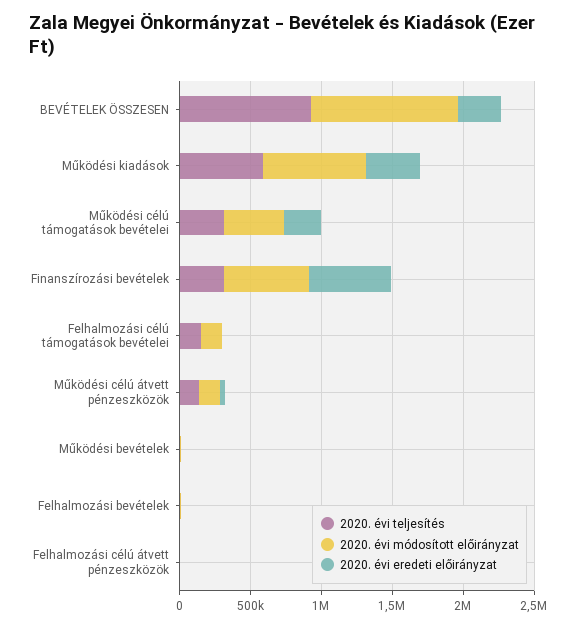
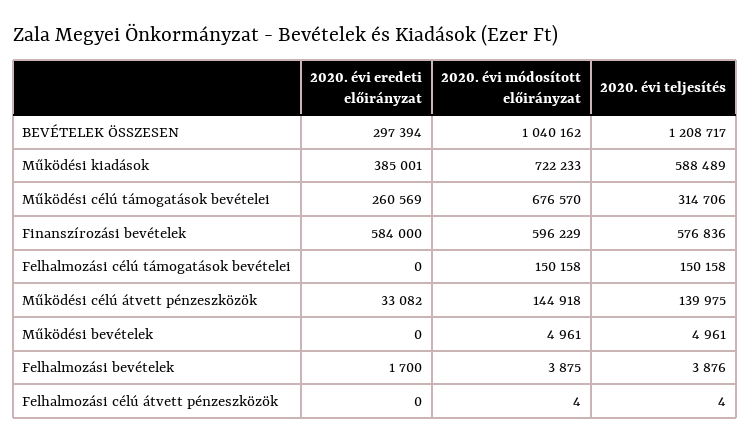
2020. évi teljesítés, BEVÉTELEK ÖSSZESEN: 900000 -> 1208717
2020. évi módosított előirányzat, Működési célú támogatások bevételei: 400000 -> 676570
2020. évi teljesítés, Finanszírozási bevételek: 300000 -> 576836

